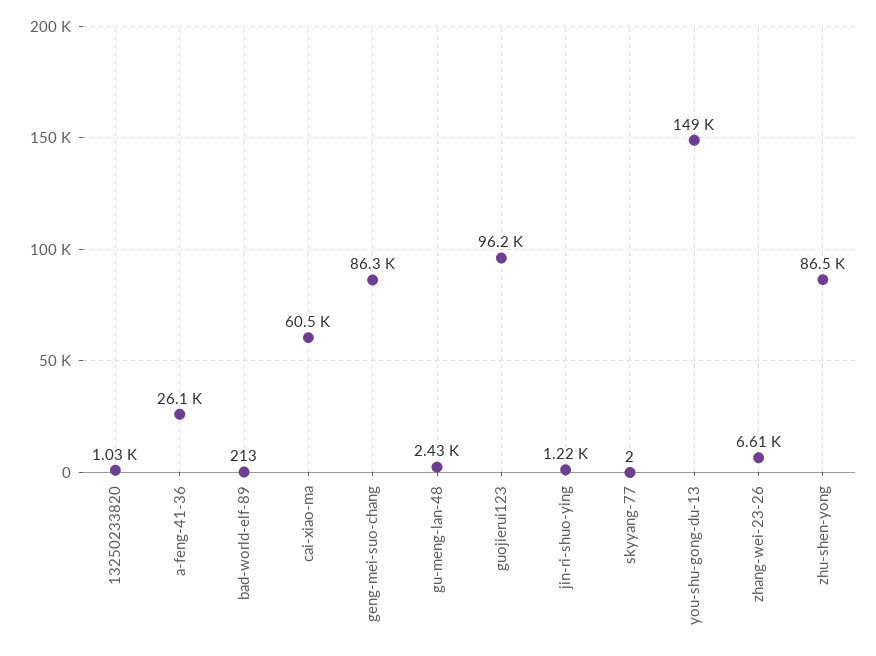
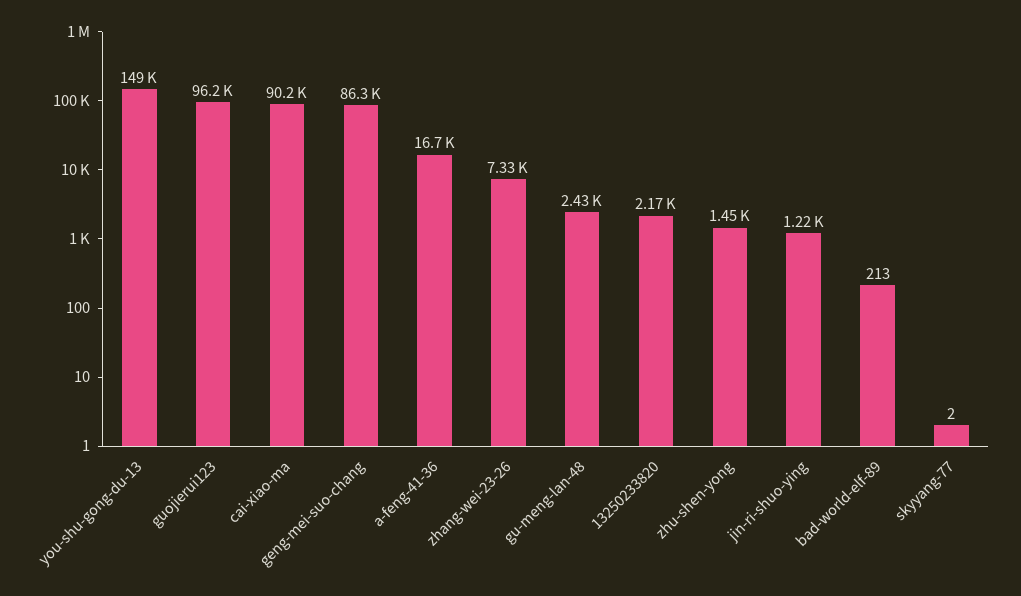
13250233820: 1030 -> 2170
a-feng-41-36: 26100 -> 16700
cai-xiao-ma: 60500 -> 90200
zhang-wei-23-26: 6610 -> 7330
zhu-shen-yong: 86500 -> 1450

